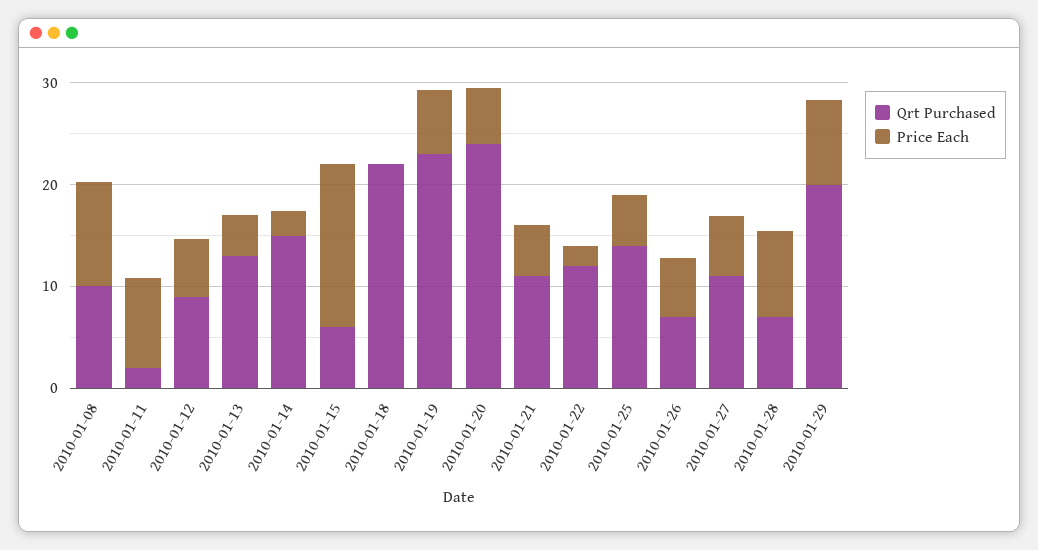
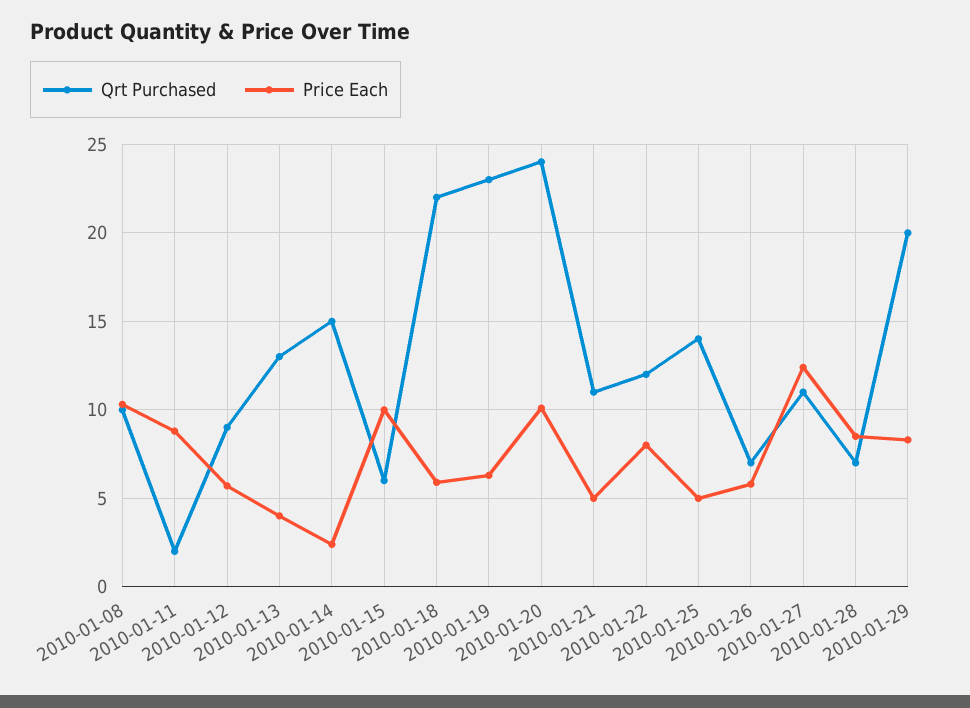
Price Each, 2010-01-15: 16 -> 10
Price Each, 2010-01-18: 0 -> 6
Price Each, 2010-01-20: 6 -> 10
Price Each, 2010-01-22: 2 -> 8
Price Each, 2010-01-27: 6 -> 12.5

